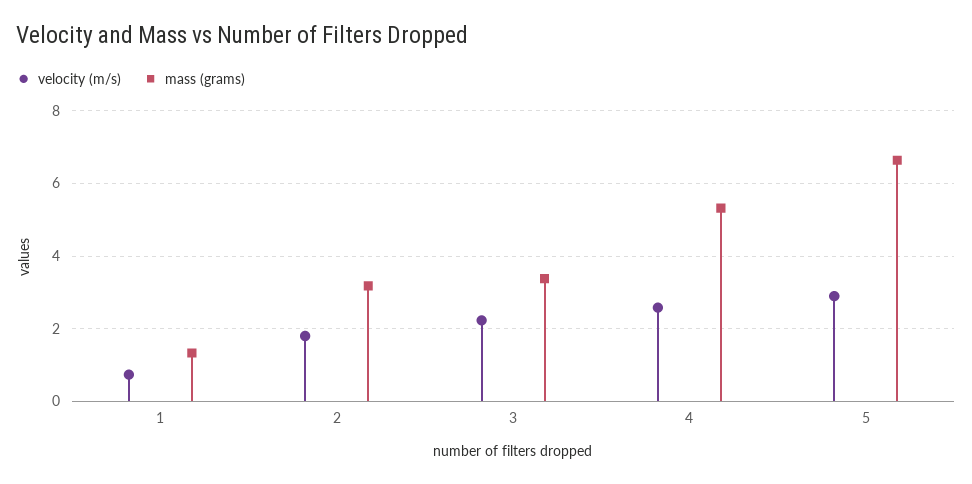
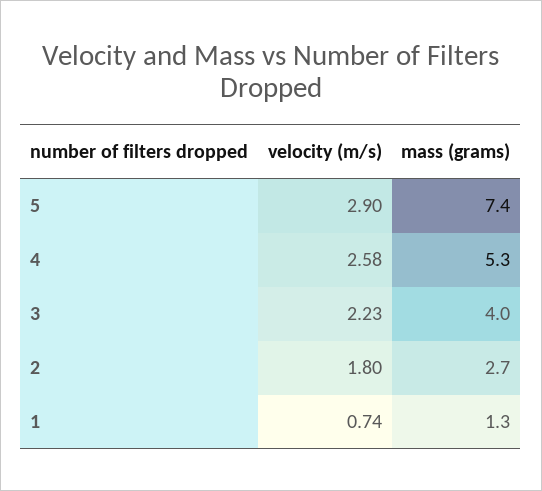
mass (grams), 2: 3.2 -> 2.7
mass (grams), 3: 3.4 -> 4
mass (grams), 5: 6.6 -> 7.4

